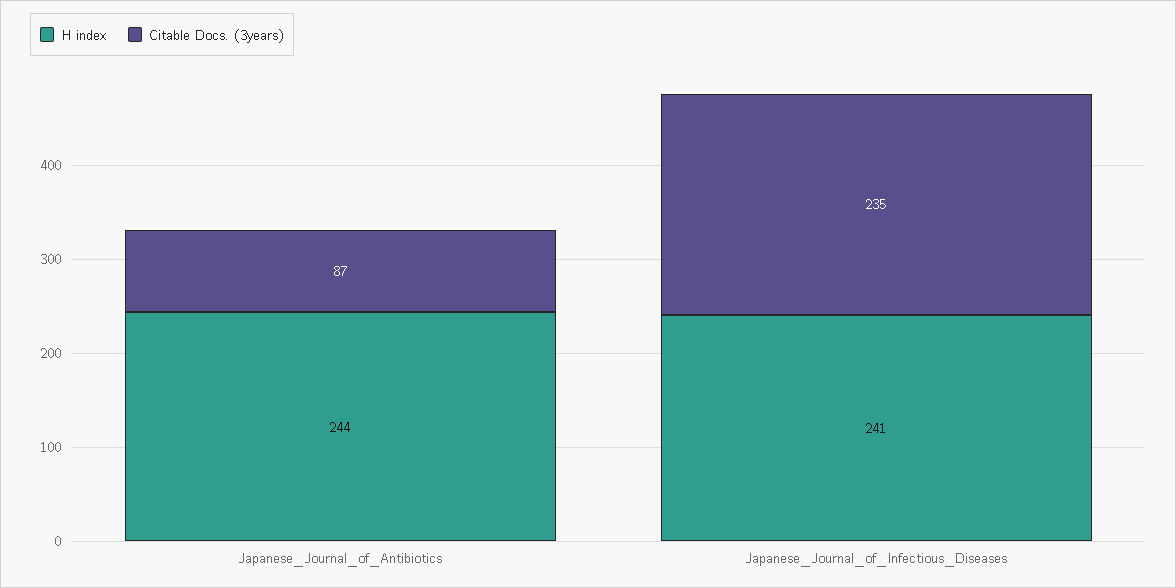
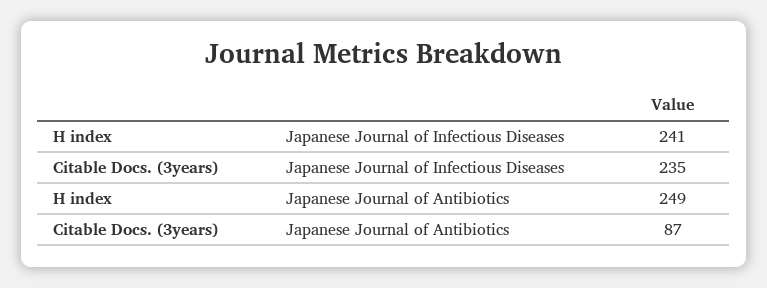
H index, Japanese_Journal_of_Antibiotics: 244 -> 249

